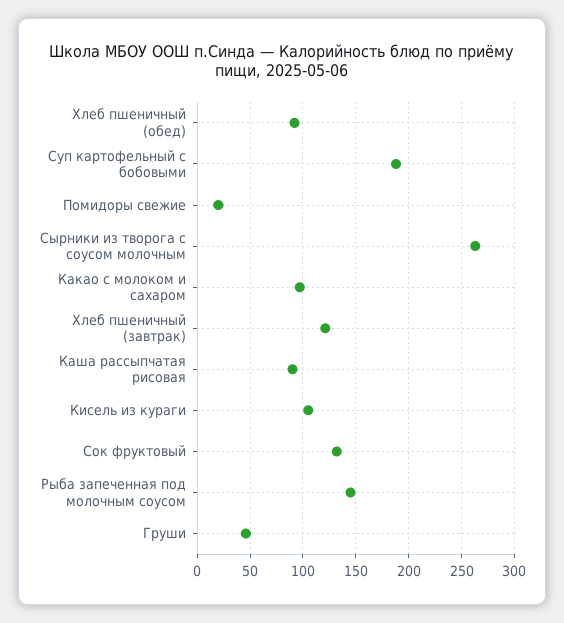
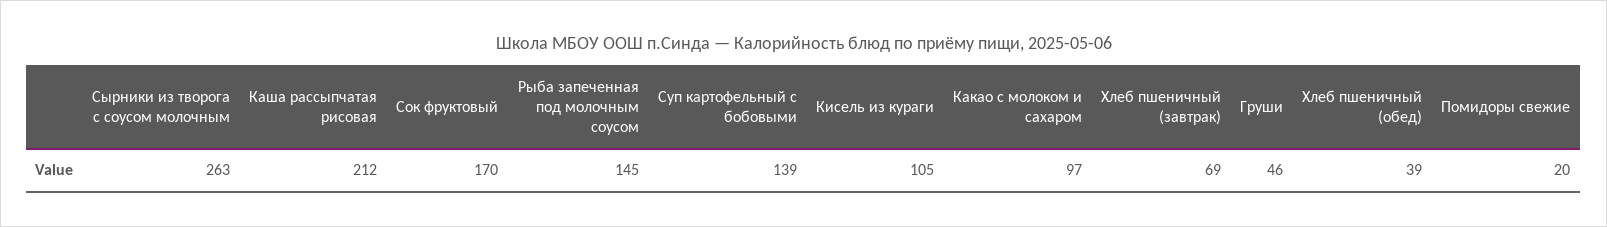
Хлеб пшеничный (обед): 90 -> 39
Суп картофельный с бобовыми: 190 -> 139
Хлеб пшеничный (завтрак): 120 -> 69
Каша рассыпчатая рисовая: 90 -> 212
Сок фруктовый: 130 -> 170

